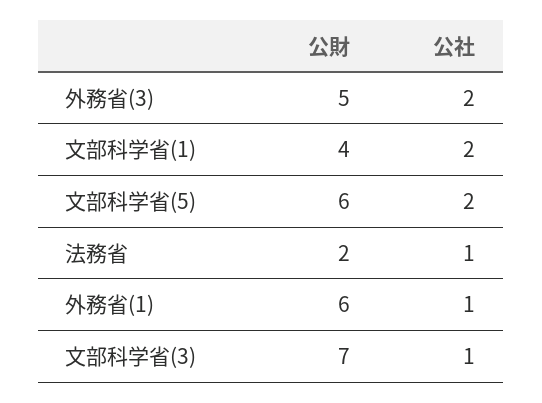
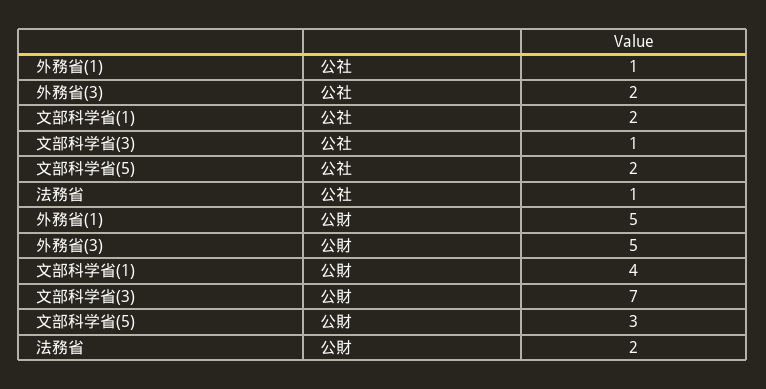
公財, 文部科学省(5): 6 -> 3
公財, 外務省(1): 6 -> 5

